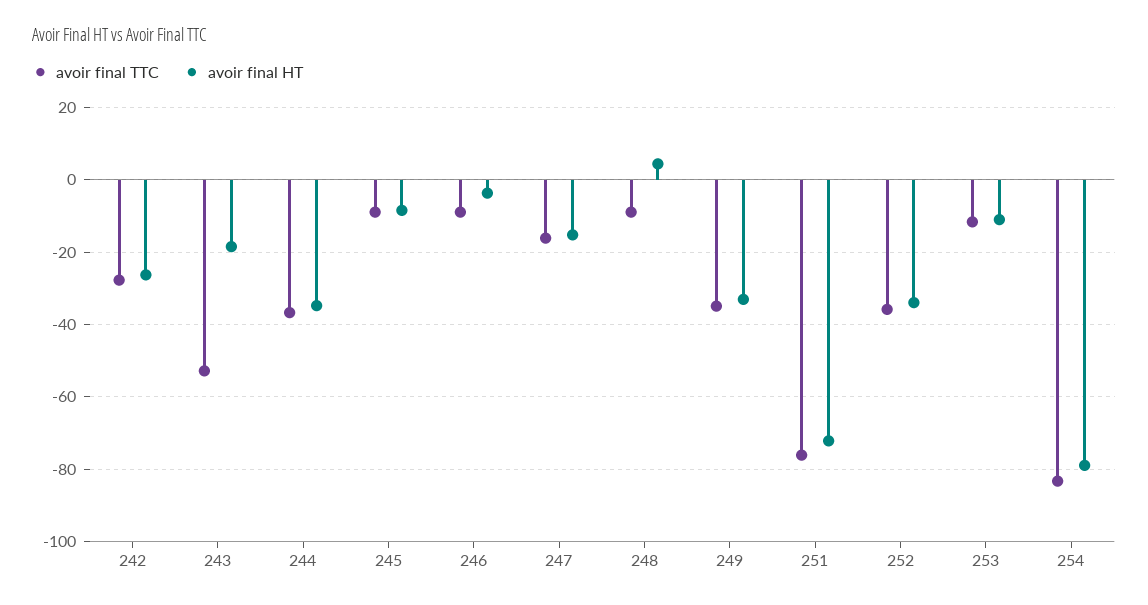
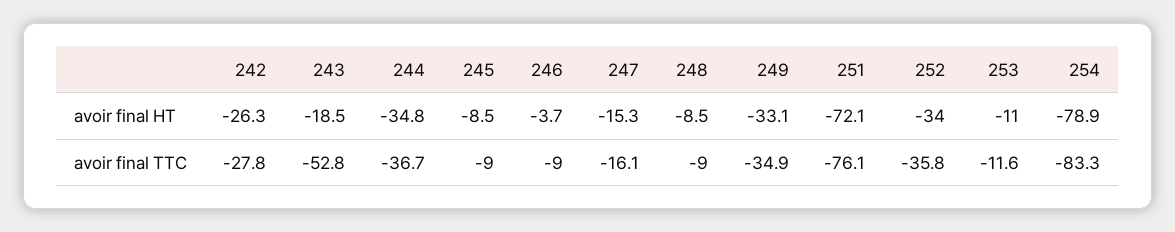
avoir final HT, 248: 4 -> -8.5

